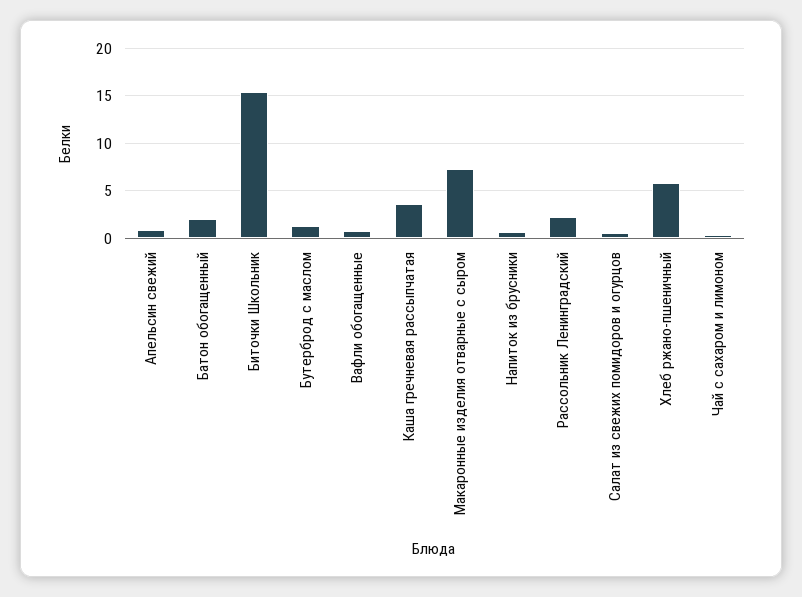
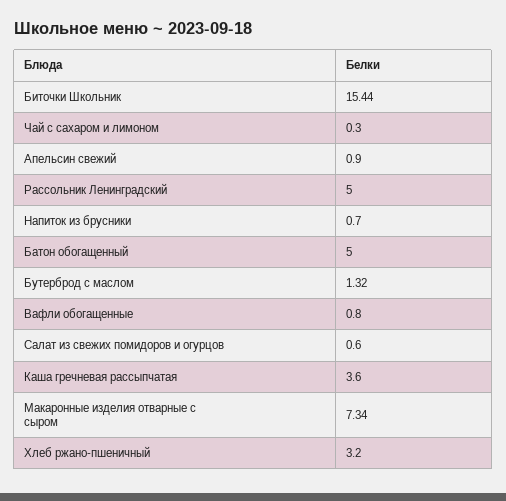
Батон обогащенный: 2 -> 5
Рассольник Ленинградский: 2 -> 5
Хлеб ржано-пшеничный: 6 -> 3.2

